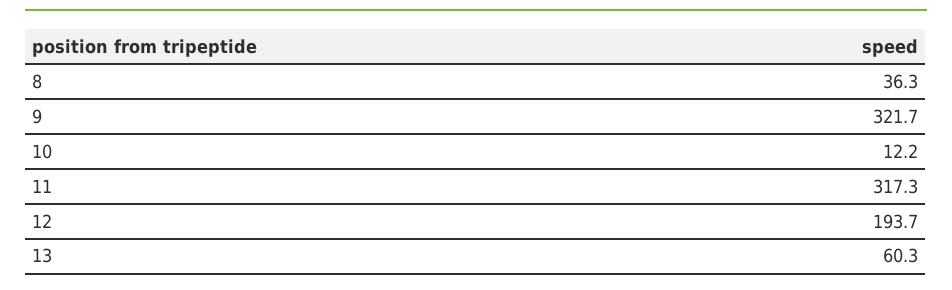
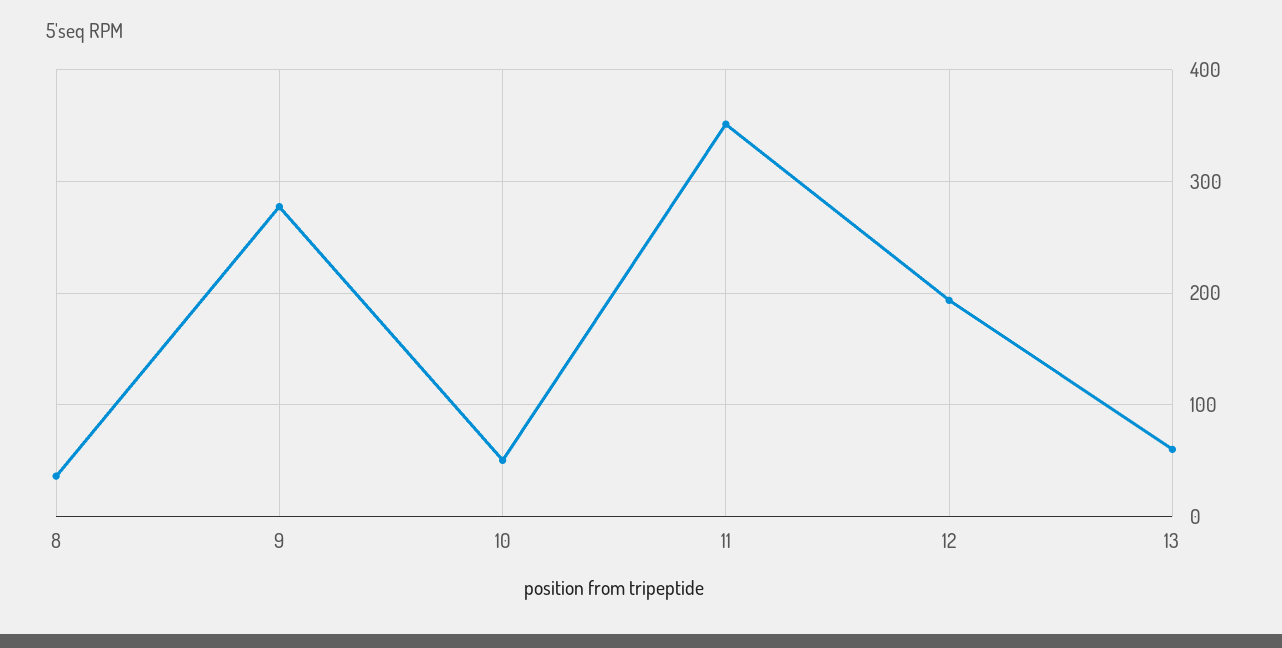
9: 321.7 -> 280
10: 12.2 -> 50
11: 317.3 -> 350

